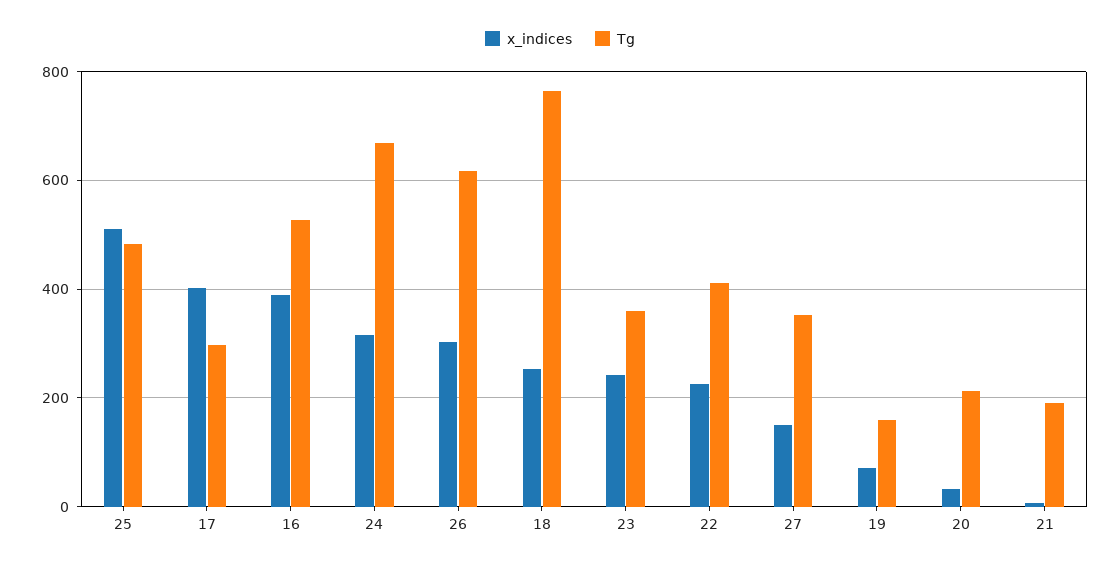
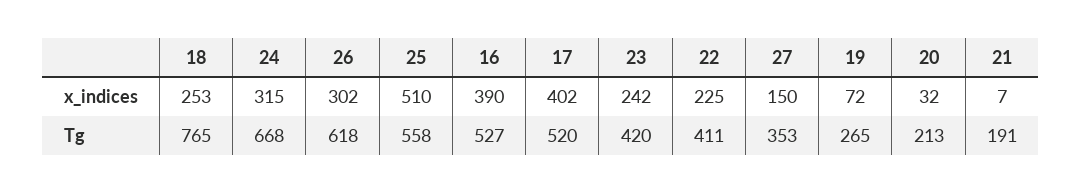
Tg, 25: 480 -> 558
Tg, 17: 300 -> 520
Tg, 23: 360 -> 420
Tg, 19: 160 -> 265

